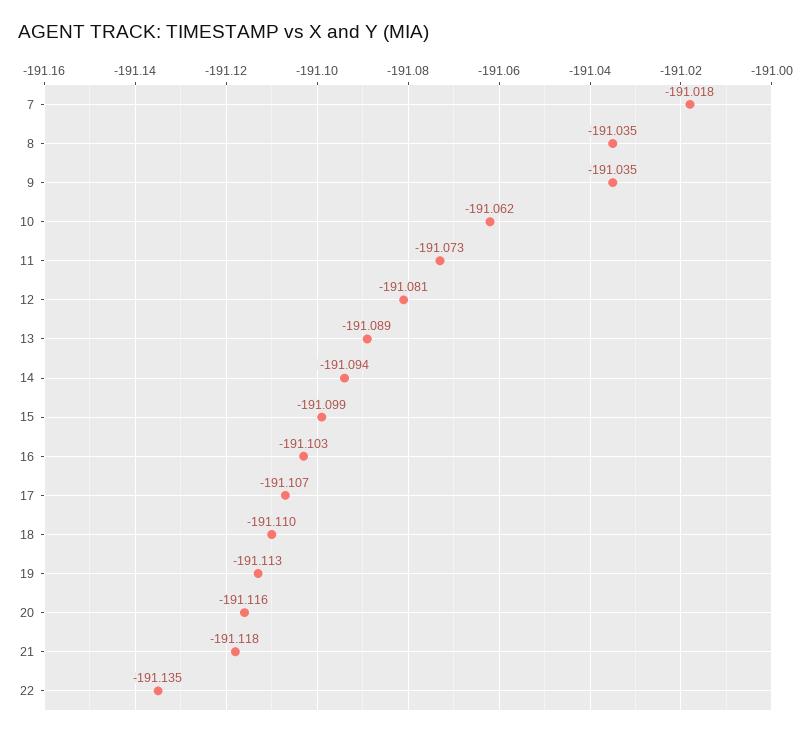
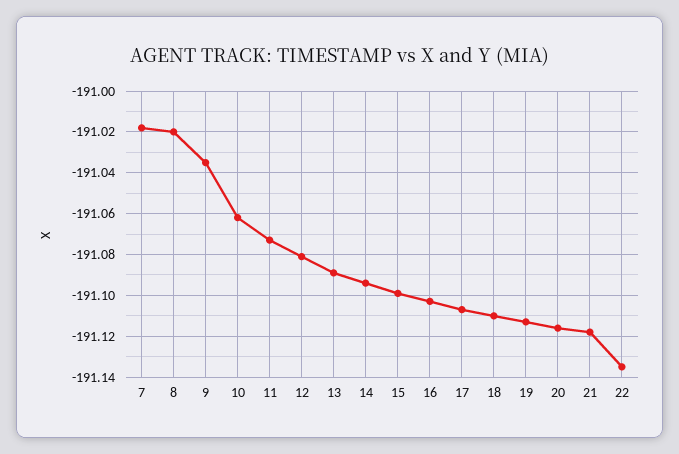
8: -191.035 -> -191.02

